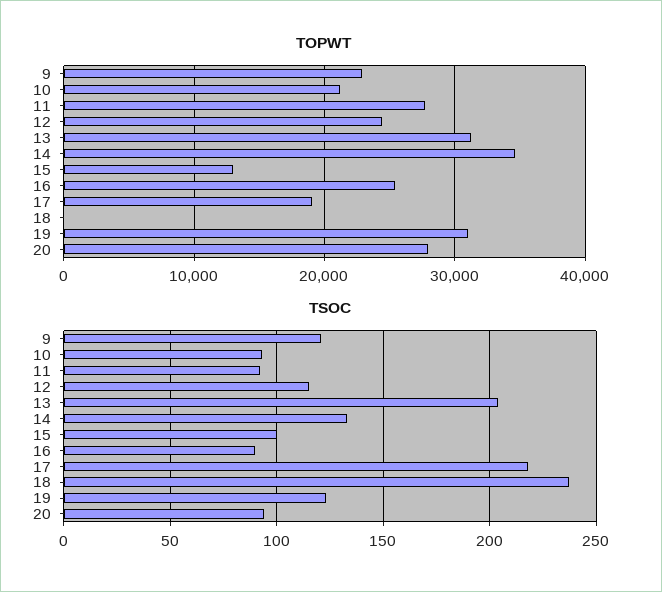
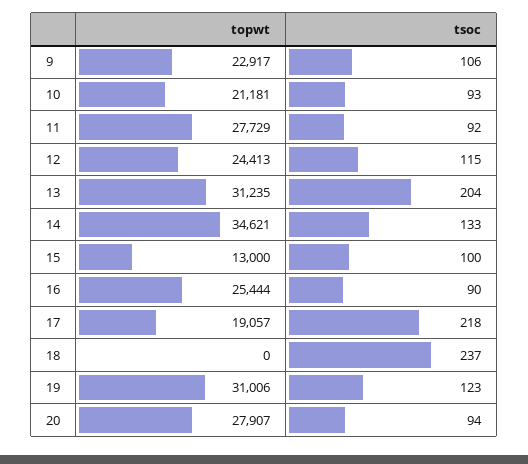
TSOC, 9: 120 -> 106

